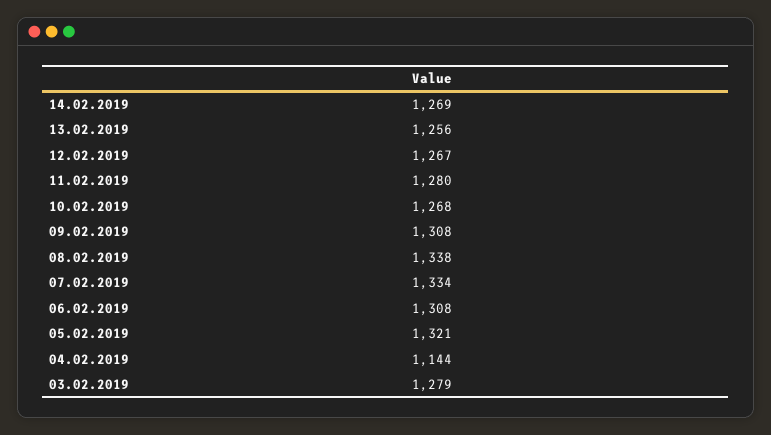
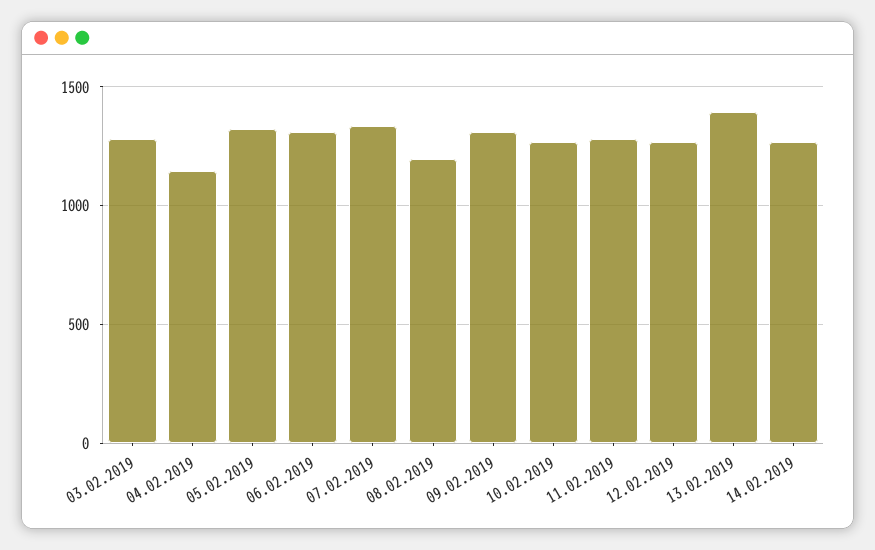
13.02.2019: 1256 -> 1400
08.02.2019: 1338 -> 1200

